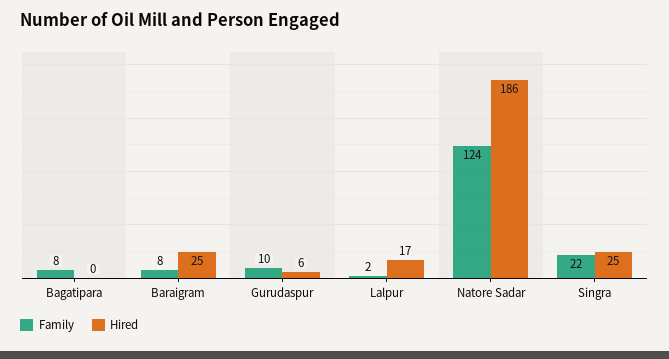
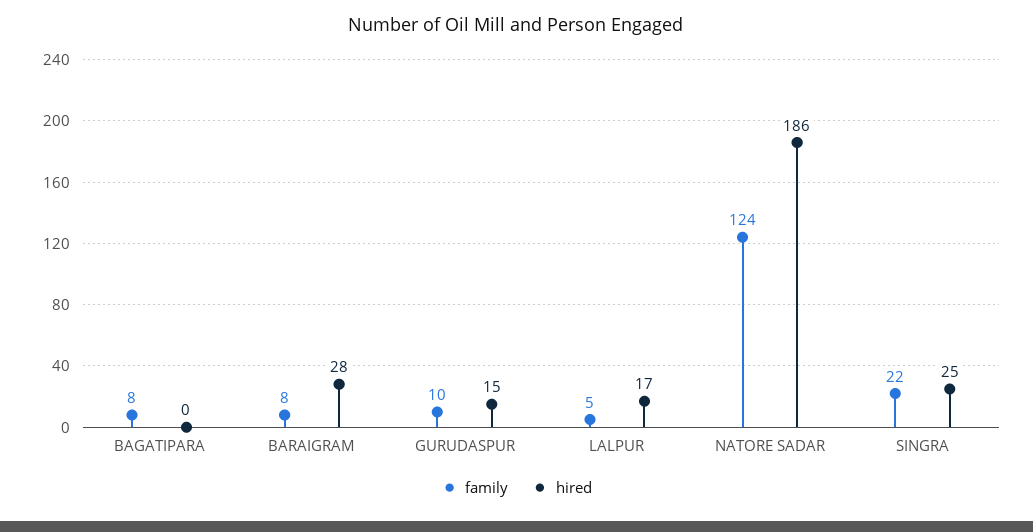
Hired, Baraigram: 25 -> 28
Hired, Gurudaspur: 6 -> 15
Family, Lalpur: 2 -> 5

